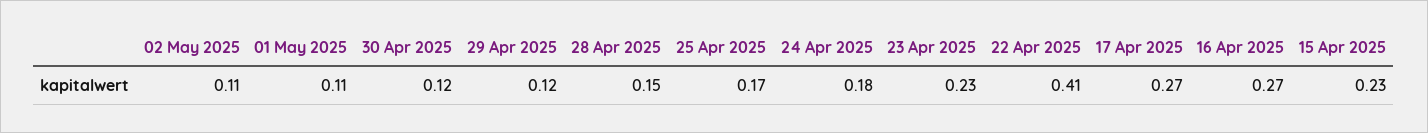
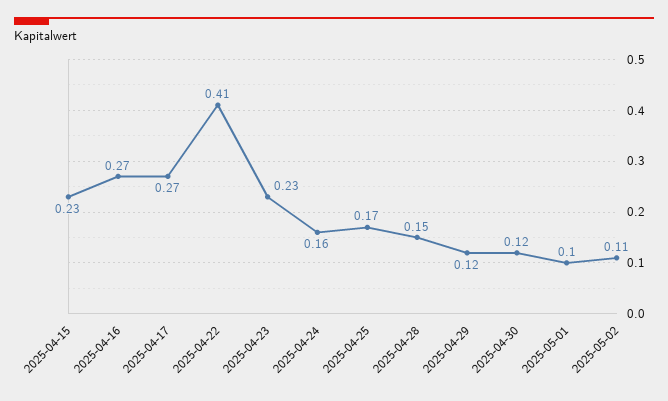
01 May 2025: 0.11 -> 0.1
24 Apr 2025: 0.18 -> 0.16

